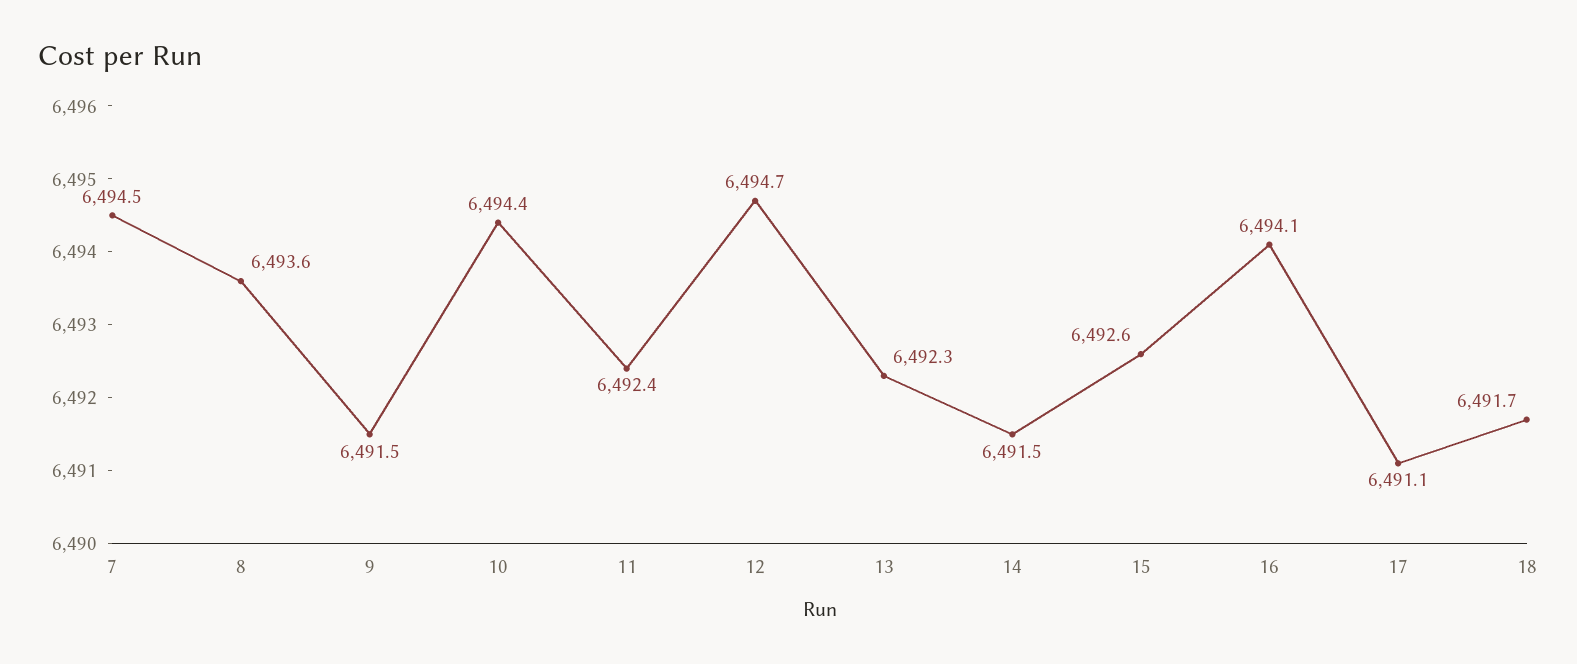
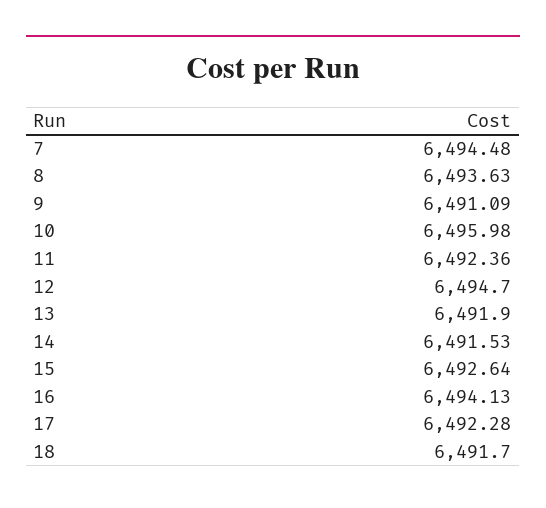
9: 6491.5 -> 6491.09
10: 6494.4 -> 6495.98
13: 6492.3 -> 6491.9
17: 6491.1 -> 6492.28

